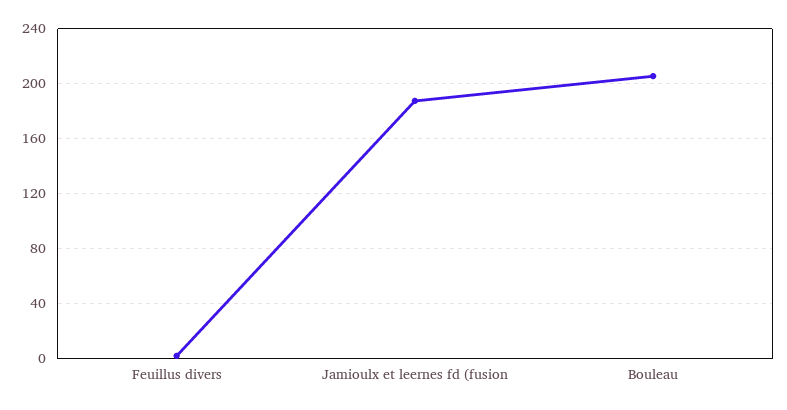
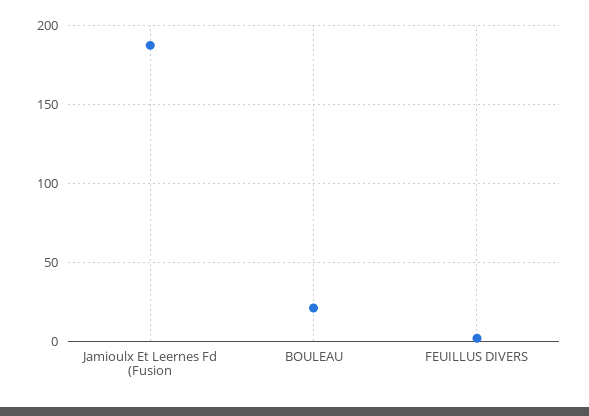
Bouleau: 205 -> 20

